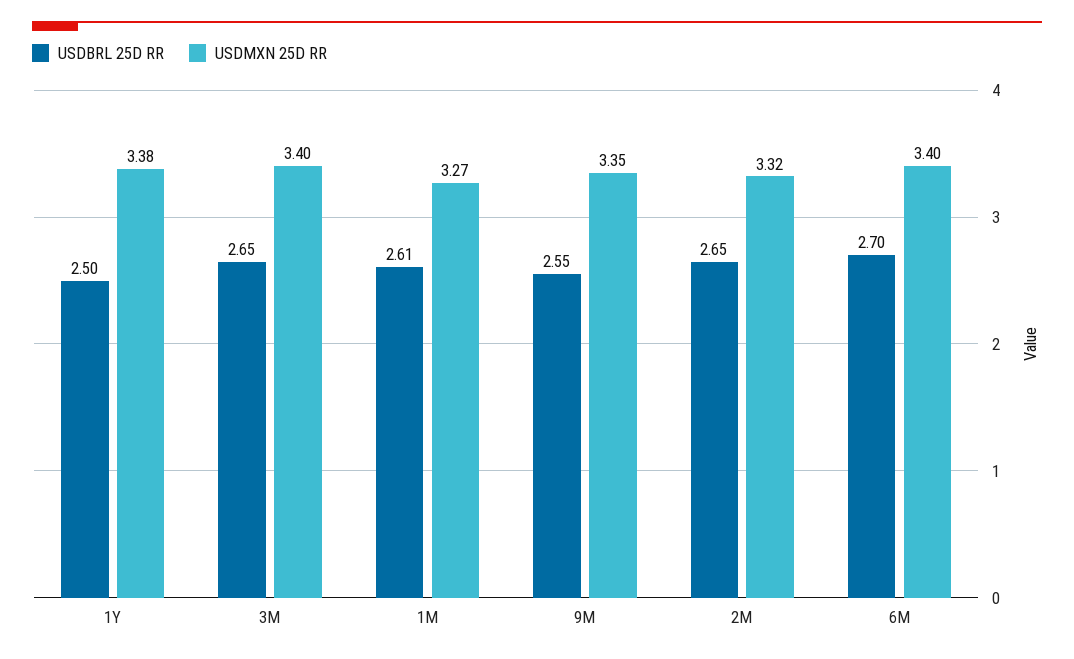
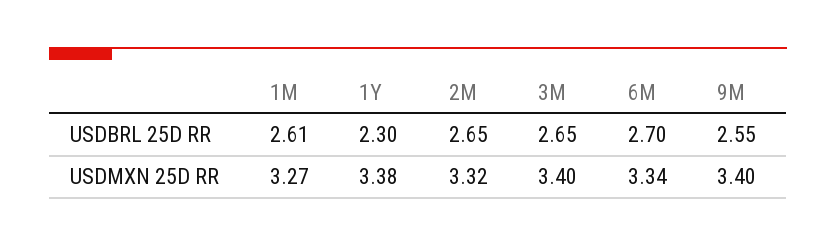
USDBRL 25D RR, 1Y: 2.5 -> 2.3
USDMXN 25D RR, 9M: 3.35 -> 3.4
USDMXN 25D RR, 6M: 3.4 -> 3.34

